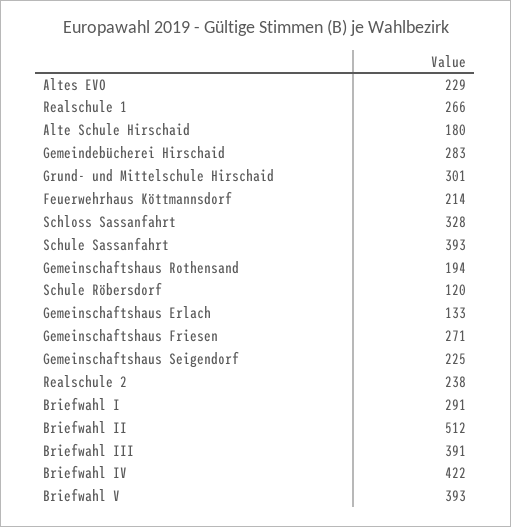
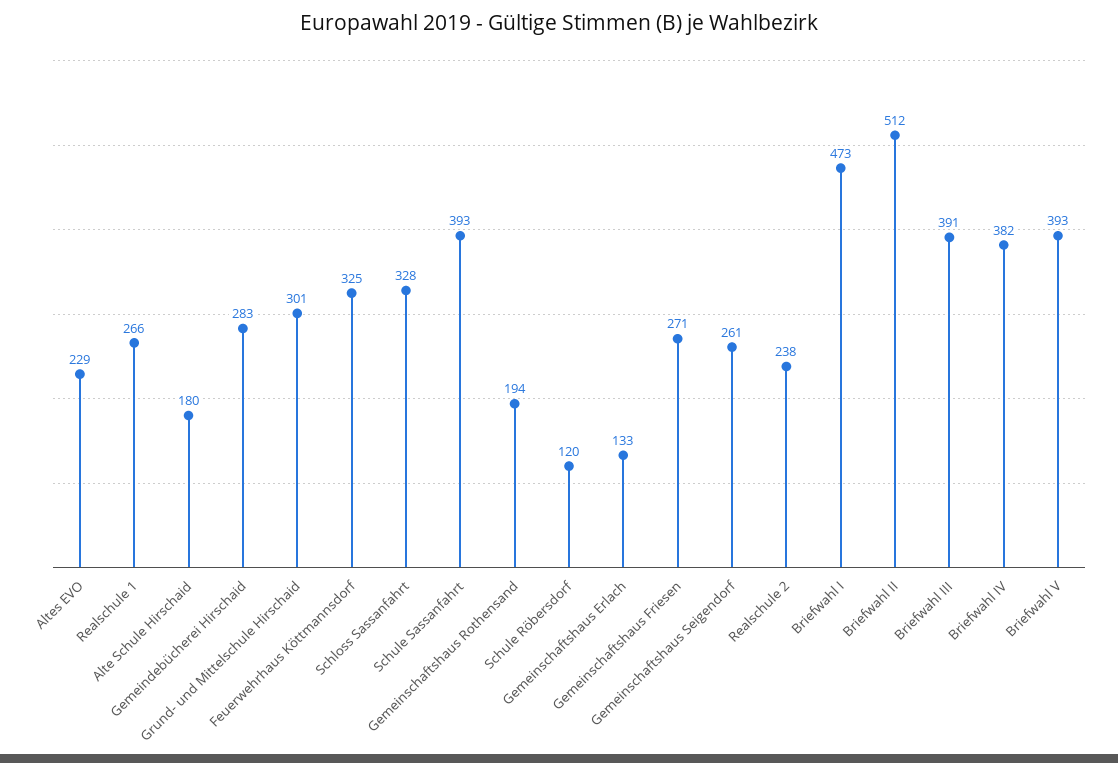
Feuerwehrhaus Köttmannsdorf: 214 -> 325
Gemeinschaftshaus Seigendorf: 225 -> 261
Briefwahl I: 291 -> 473
Briefwahl IV: 422 -> 382

